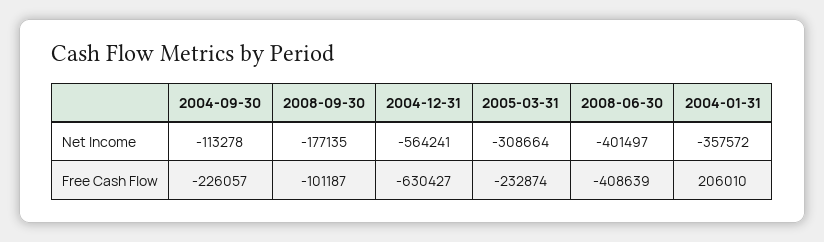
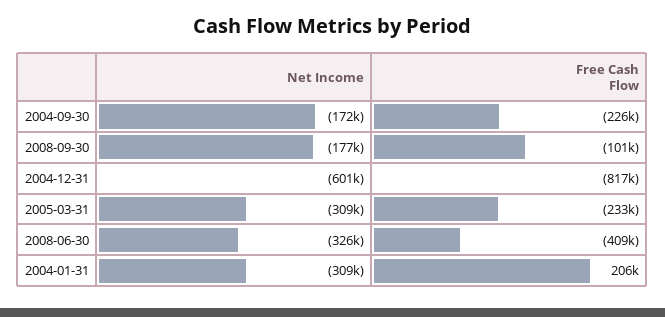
2004-09-30, Net Income: -113278 -> -172000
2004-12-31, Net Income: -564241 -> -601000
2008-06-30, Net Income: -401497 -> -326000
2004-01-31, Net Income: -357572 -> -309000
2004-12-31, Free Cash Flow: -630427 -> -817000

